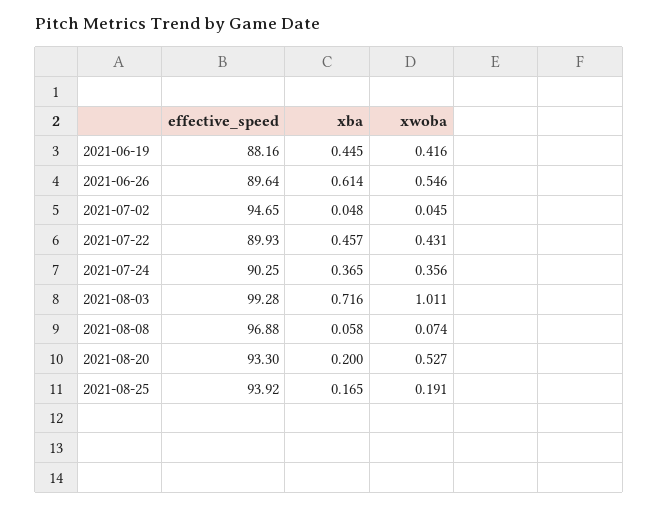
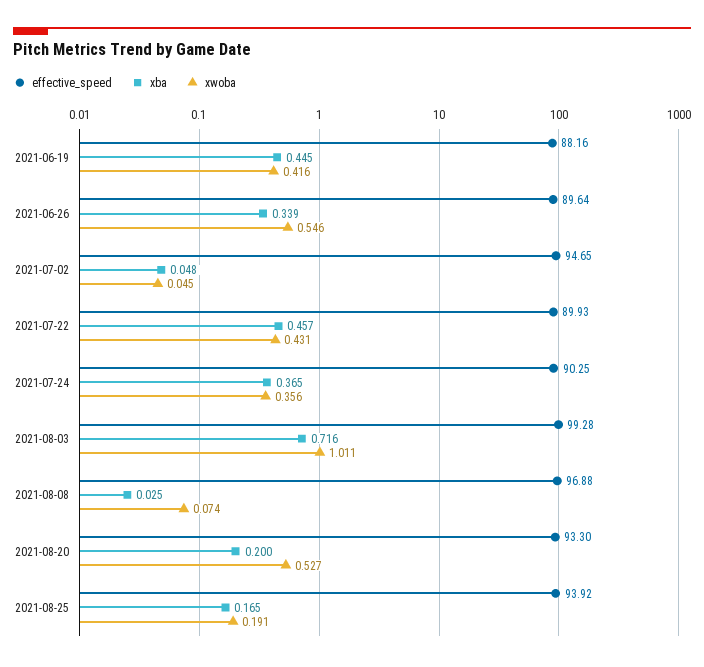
xba, 2021-06-26: 0.614 -> 0.339
xba, 2021-08-08: 0.058 -> 0.025

